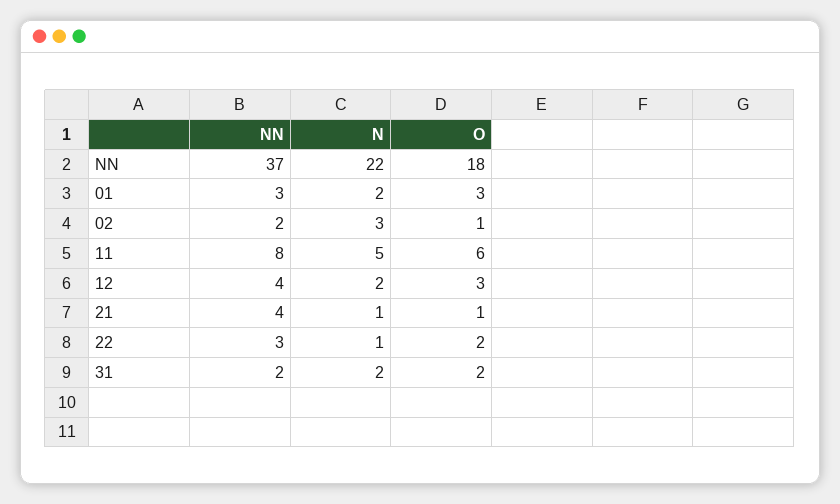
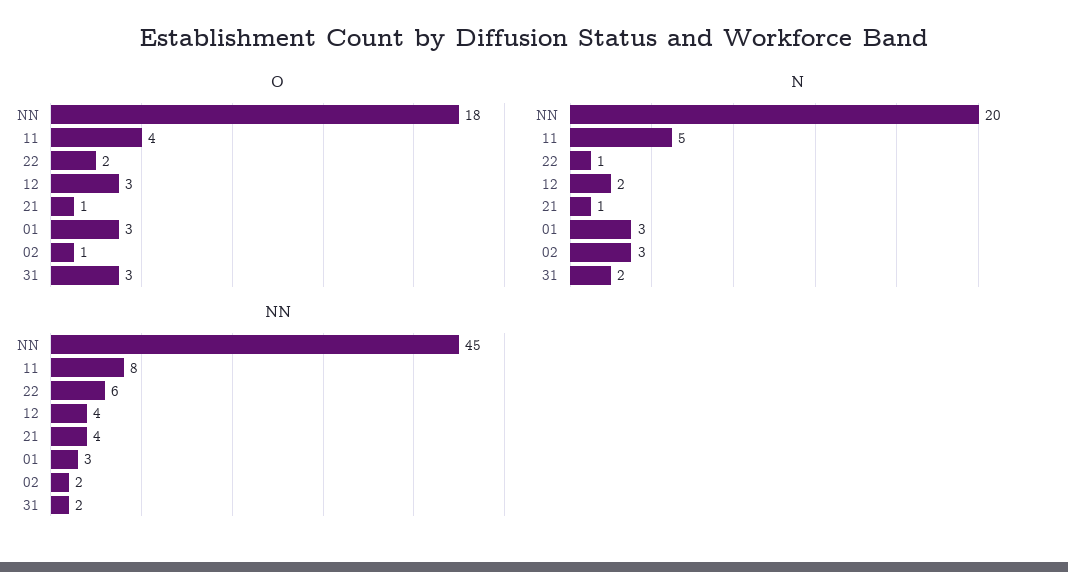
NN, NN: 37 -> 45
N, NN: 22 -> 20
N, 01: 2 -> 3
O, 11: 6 -> 4
NN, 22: 3 -> 6
O, 31: 2 -> 3

